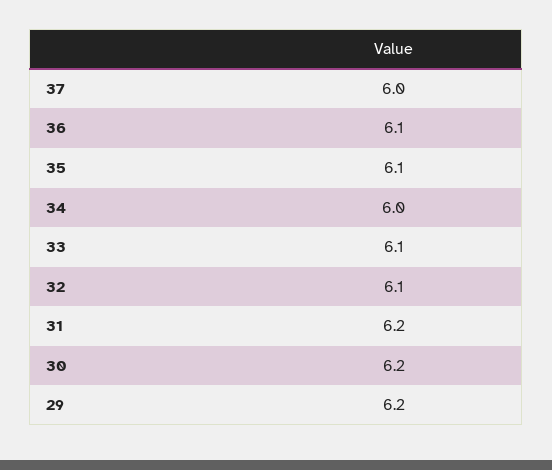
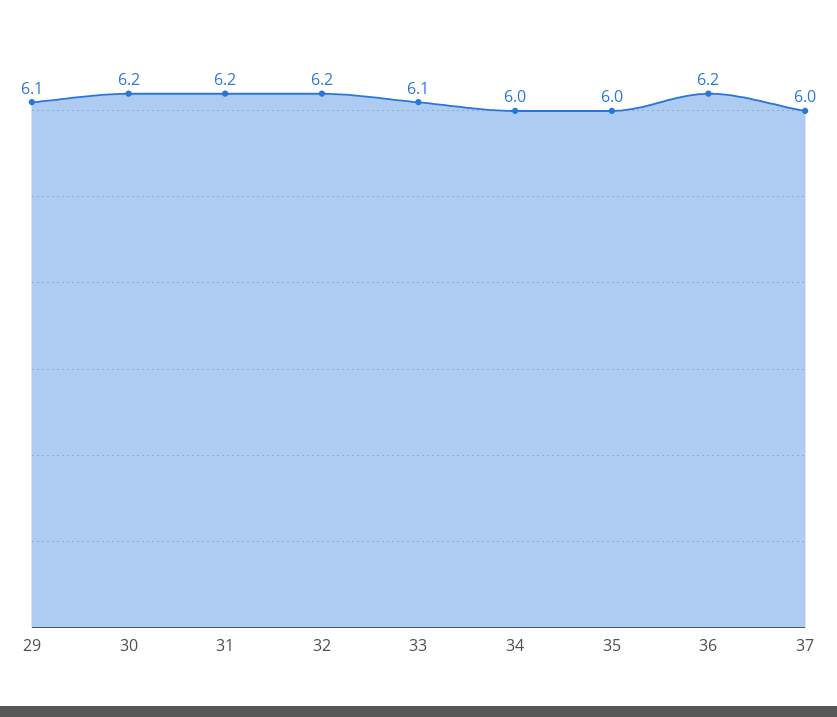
36: 6.1 -> 6.2
35: 6.1 -> 6
32: 6.1 -> 6.2
29: 6.2 -> 6.1

